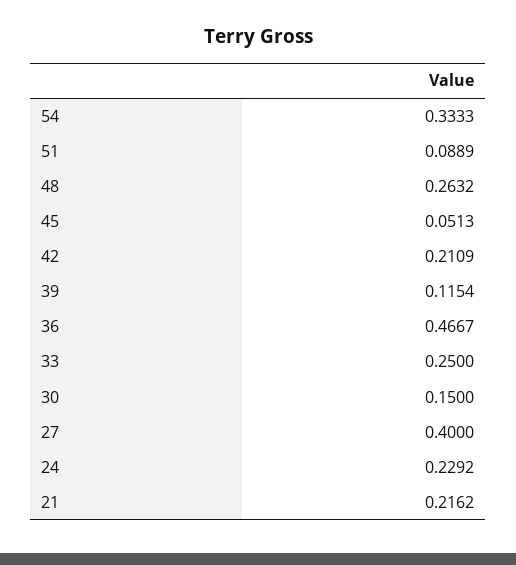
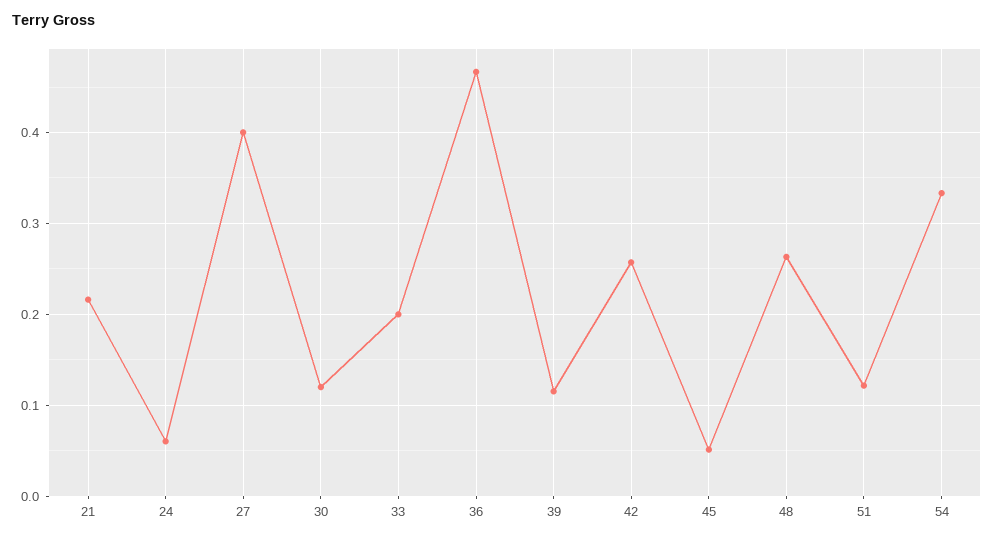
51: 0.0889 -> 0.12
42: 0.2109 -> 0.26
33: 0.25 -> 0.2
30: 0.15 -> 0.12
24: 0.2292 -> 0.06

